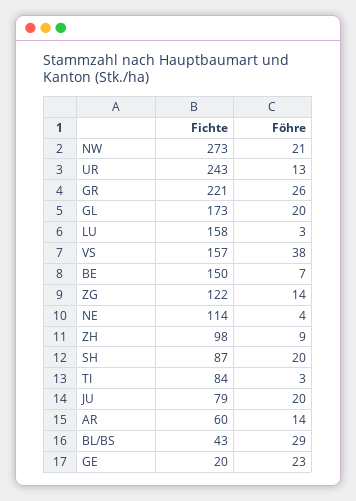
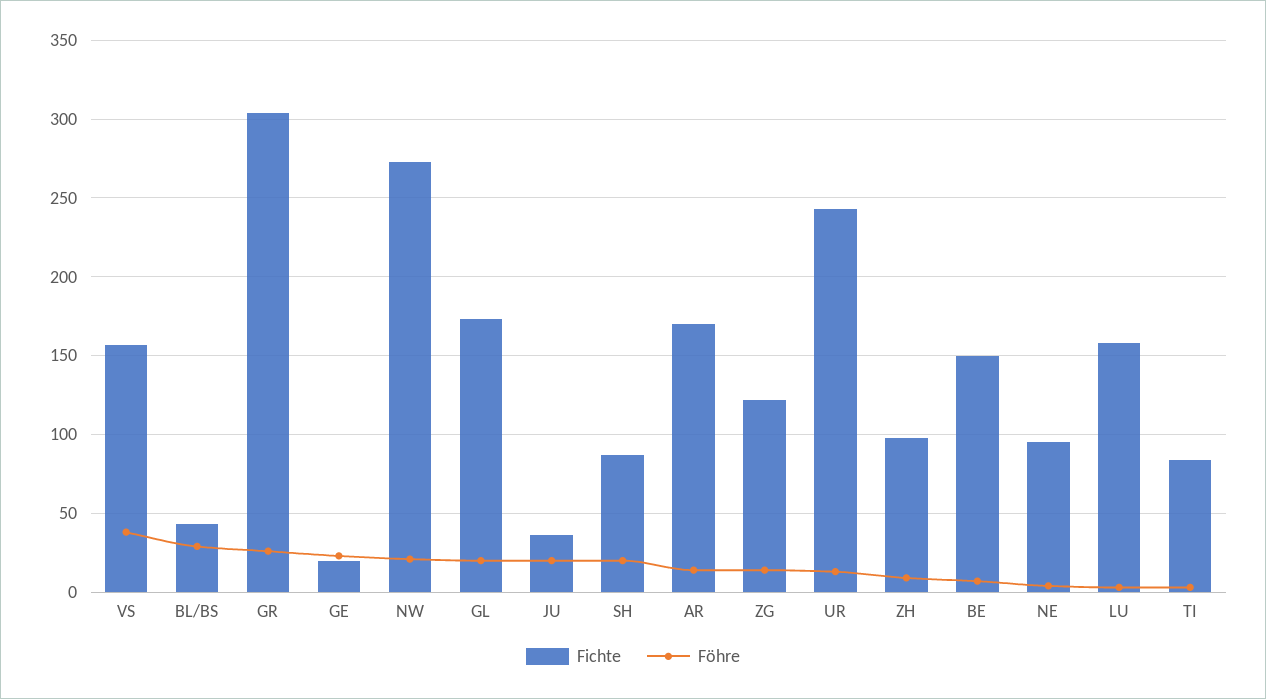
Fichte, GR: 221 -> 305
Fichte, NE: 114 -> 95
Fichte, JU: 79 -> 35
Fichte, AR: 60 -> 170

